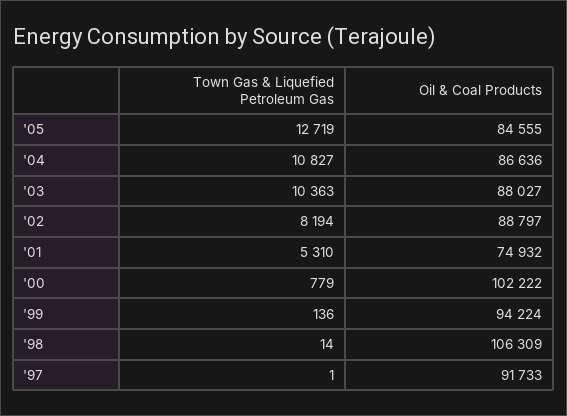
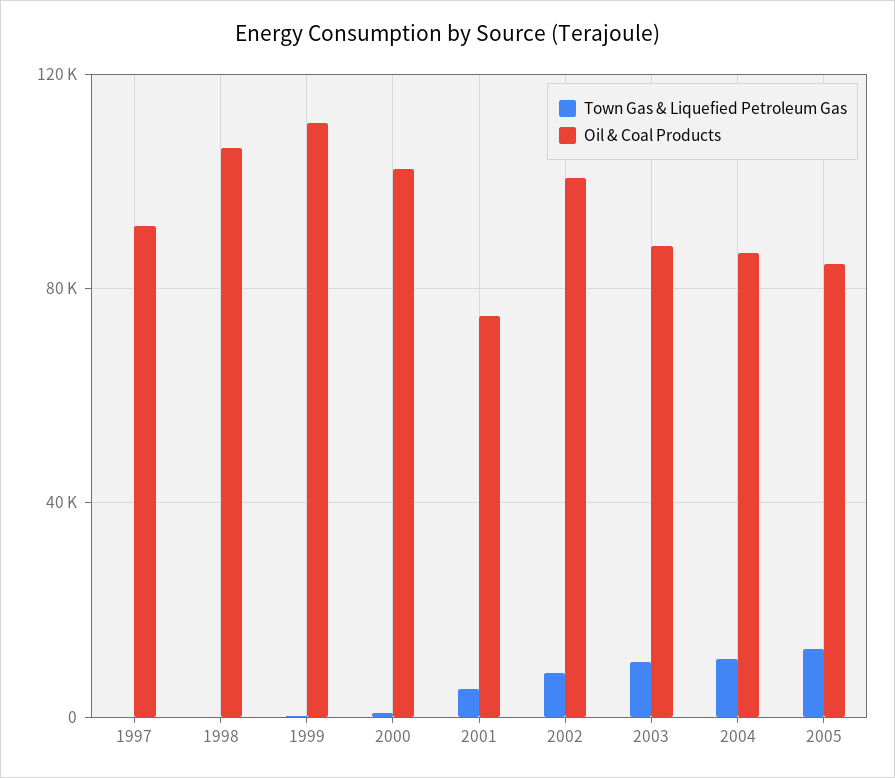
Oil & Coal Products, '02: 88797 -> 100000
Oil & Coal Products, '99: 94224 -> 110000

